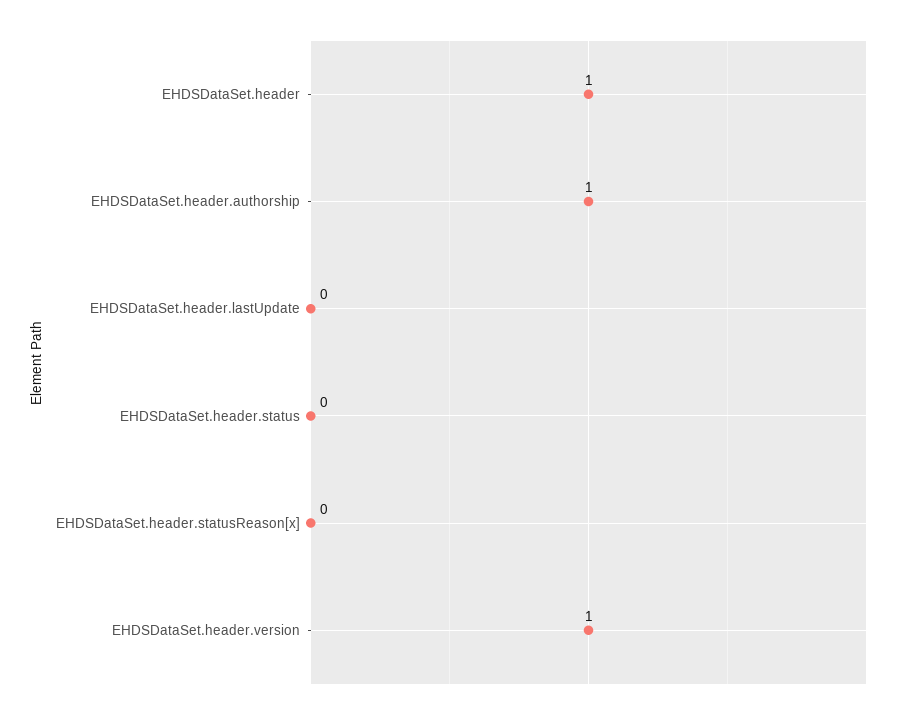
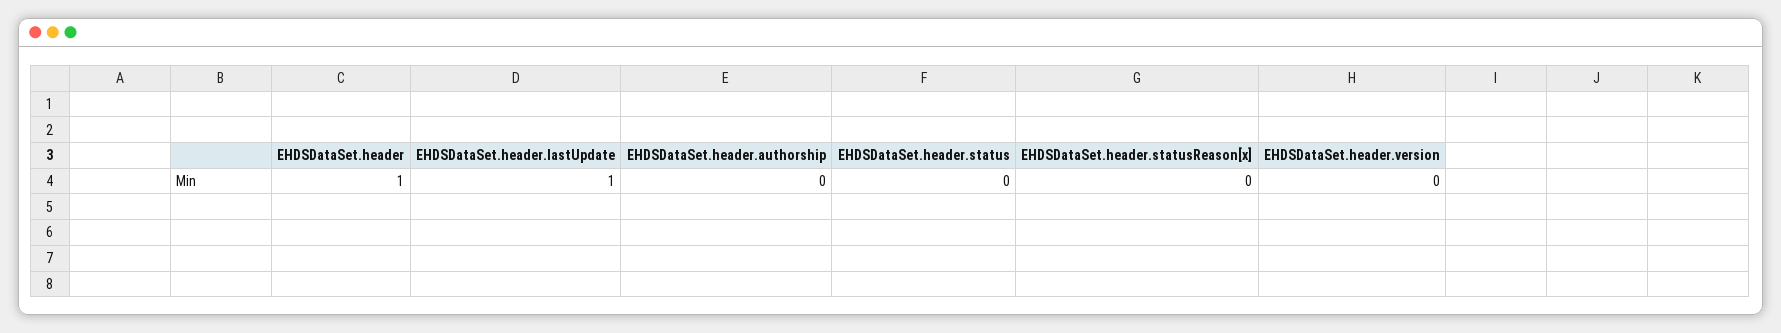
EHDSDataSet.header.authorship: 1 -> 0
EHDSDataSet.header.lastUpdate: 0 -> 1
EHDSDataSet.header.version: 1 -> 0

